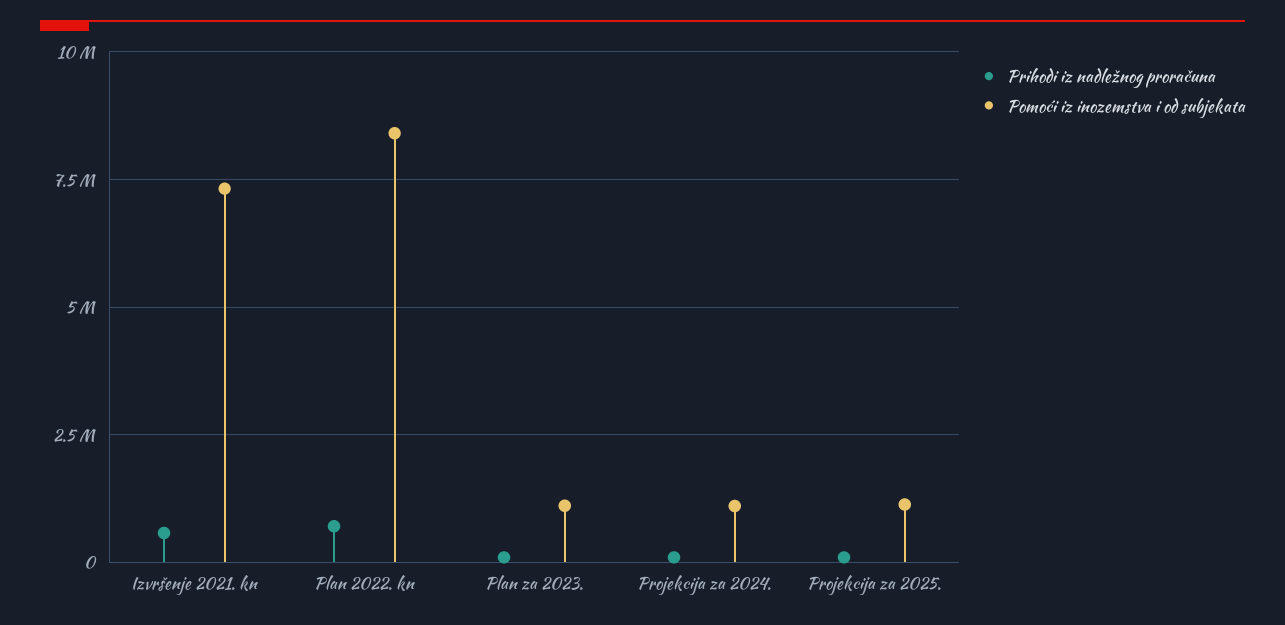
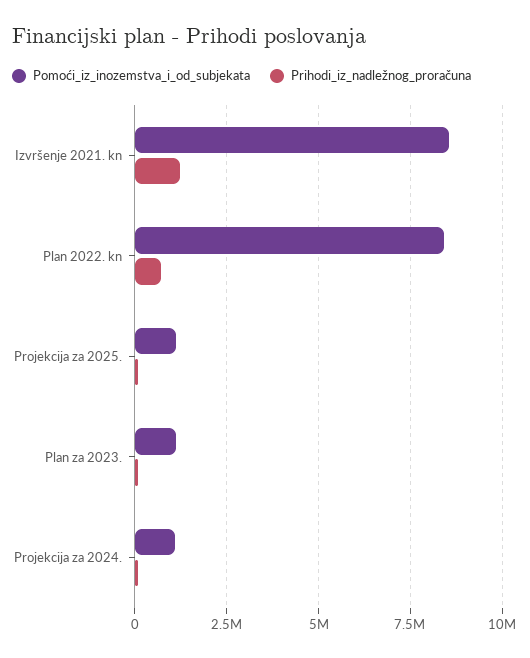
Prihodi iz nadležnog proračuna, Izvršenje 2021. kn: 500000 -> 1250000
Pomoći iz inozemstva i od subjekata, Izvršenje 2021. kn: 7250000 -> 8500000

